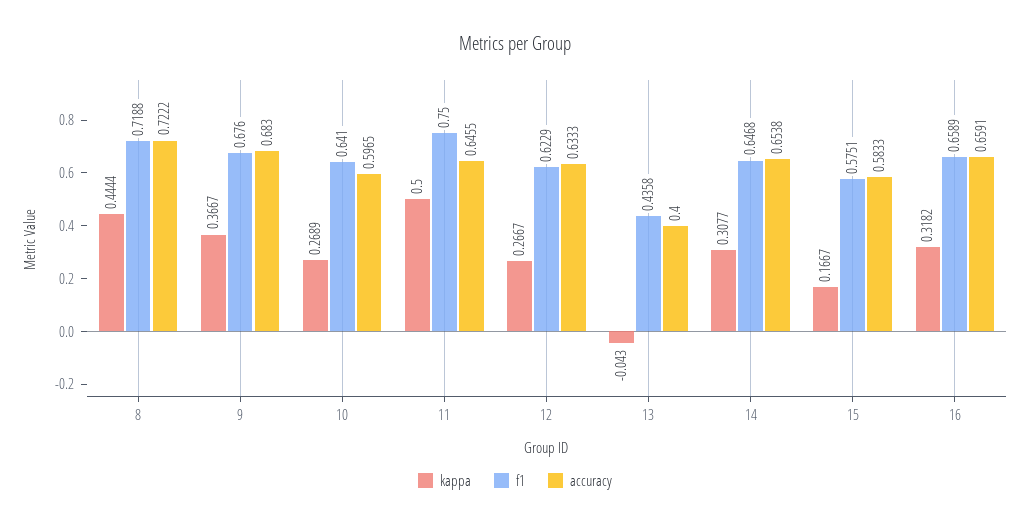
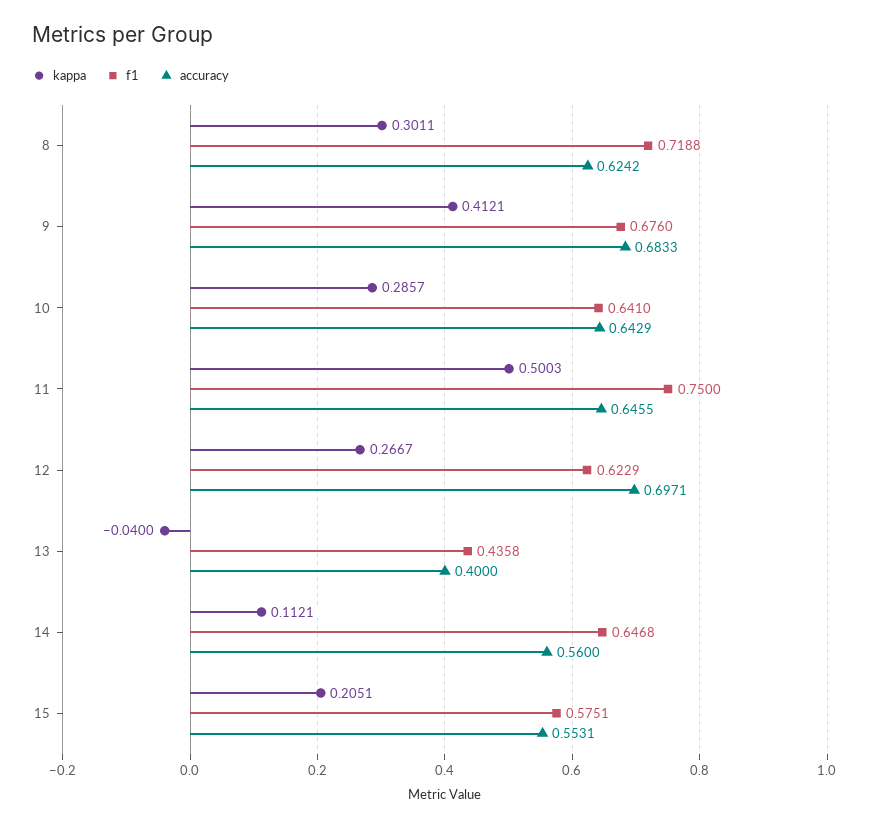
kappa, 8: 0.4444 -> 0.3011
accuracy, 8: 0.7222 -> 0.6242
kappa, 9: 0.3667 -> 0.4121
accuracy, 9: 0.683 -> 0.6833
kappa, 10: 0.2689 -> 0.2857
accuracy, 10: 0.5965 -> 0.6429
kappa, 11: 0.5 -> 0.5003
accuracy, 12: 0.6333 -> 0.6971
kappa, 13: -0.043 -> -0.04
kappa, 14: 0.3077 -> 0.1121
accuracy, 14: 0.6538 -> 0.56
kappa, 15: 0.1667 -> 0.2051
accuracy, 15: 0.5833 -> 0.5531
kappa, 16: 0.3182 -> none
f1, 16: 0.6589 -> none
accuracy, 16: 0.6591 -> none

